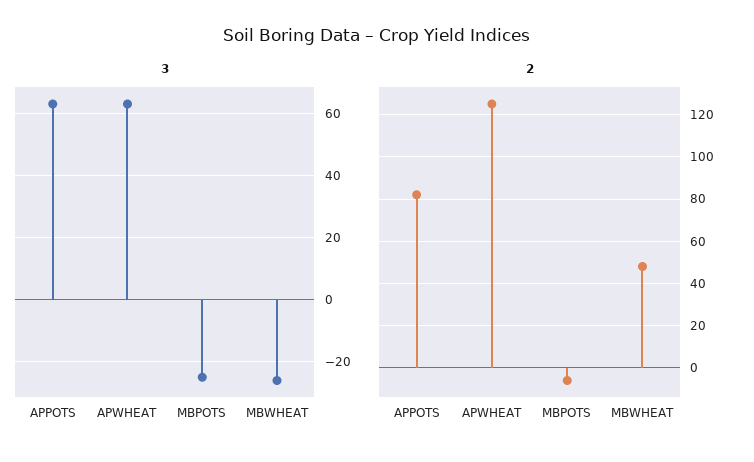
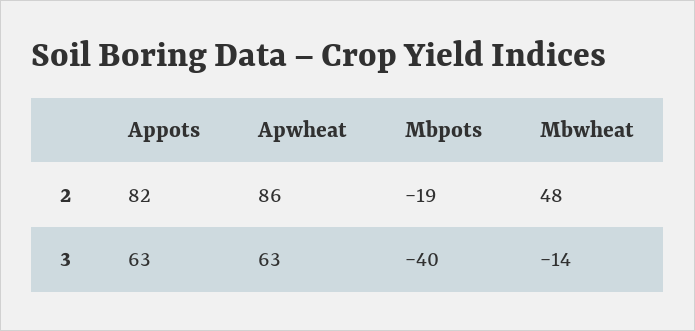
3, MBPOTS: -25 -> -40
3, MBWHEAT: -25 -> -14
2, APWHEAT: 125 -> 86
2, MBPOTS: -5 -> -19

